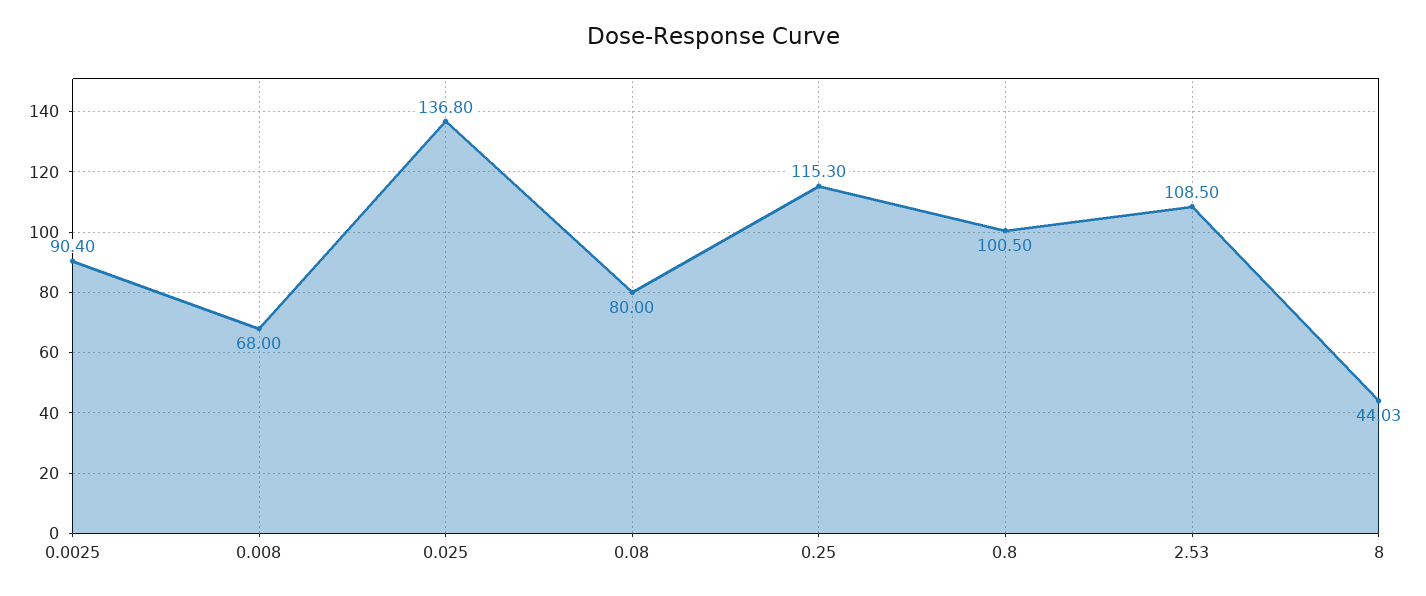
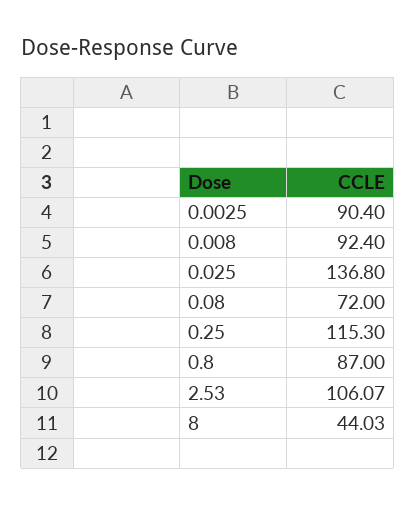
0.008: 68 -> 92.4
0.08: 80 -> 72
0.8: 100.5 -> 87
2.53: 108.5 -> 106.07

